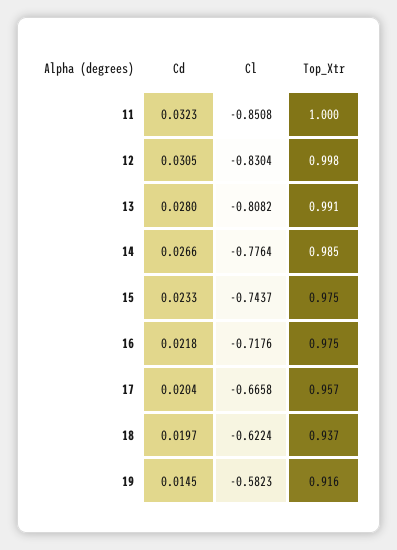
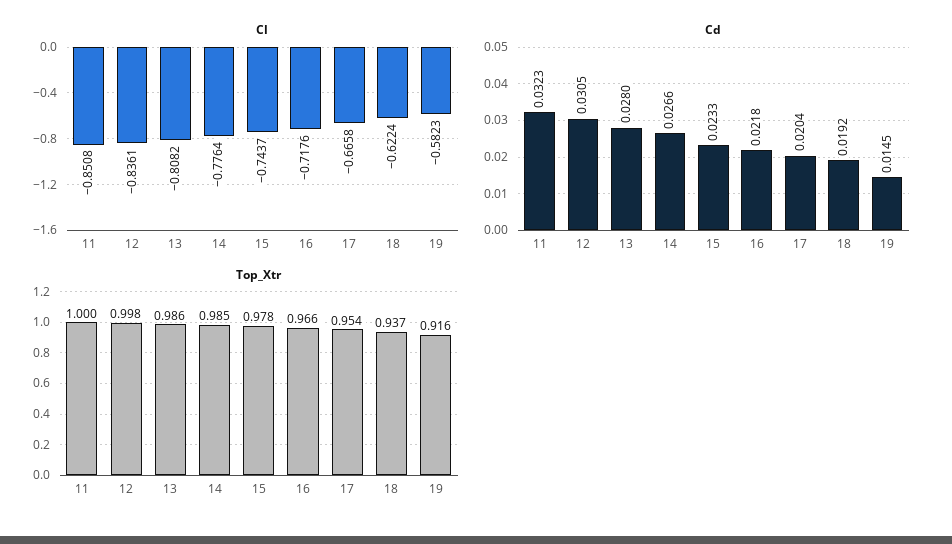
Cl, 12: -0.8304 -> -0.8361
Top_Xtr, 13: 0.991 -> 0.986
Top_Xtr, 15: 0.975 -> 0.978
Top_Xtr, 16: 0.975 -> 0.966
Top_Xtr, 17: 0.957 -> 0.954
Cd, 18: 0.0197 -> 0.0192

